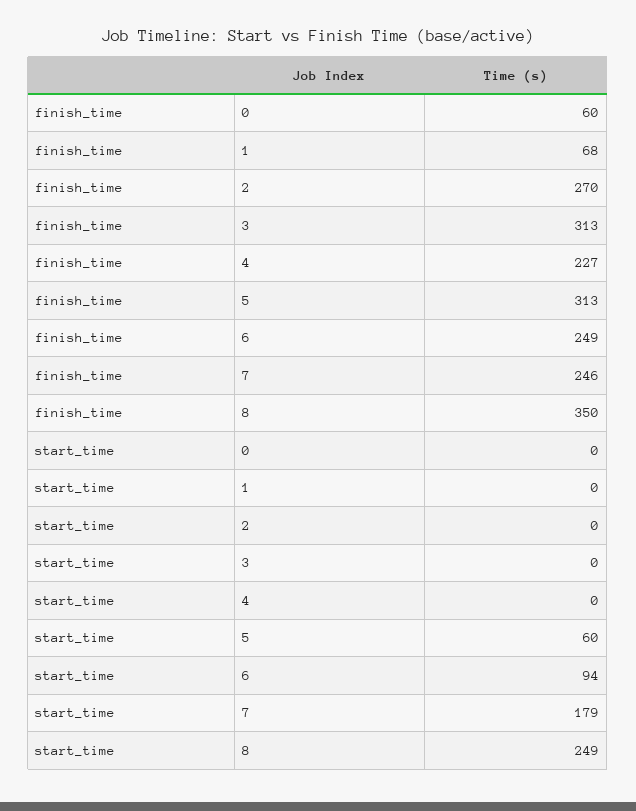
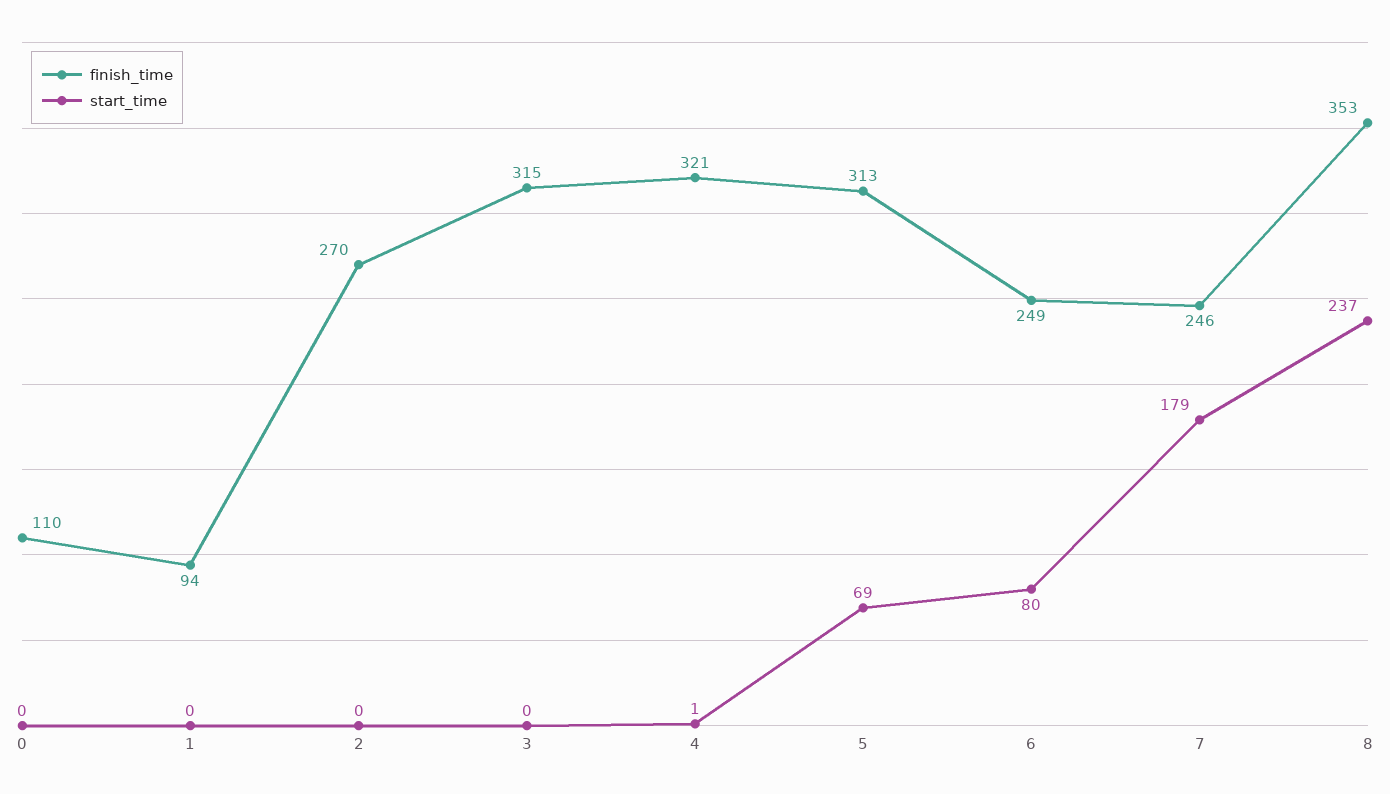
finish_time, 0: 60 -> 110
finish_time, 1: 68 -> 94
finish_time, 3: 313 -> 315
finish_time, 4: 227 -> 321
finish_time, 8: 350 -> 353
start_time, 4: 0 -> 1
start_time, 5: 60 -> 69
start_time, 6: 94 -> 80
start_time, 8: 249 -> 237

